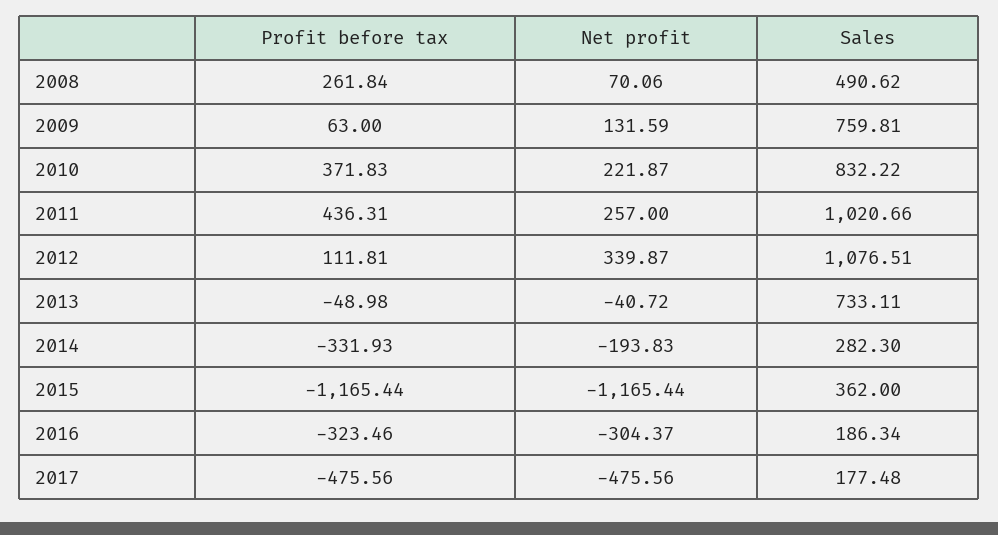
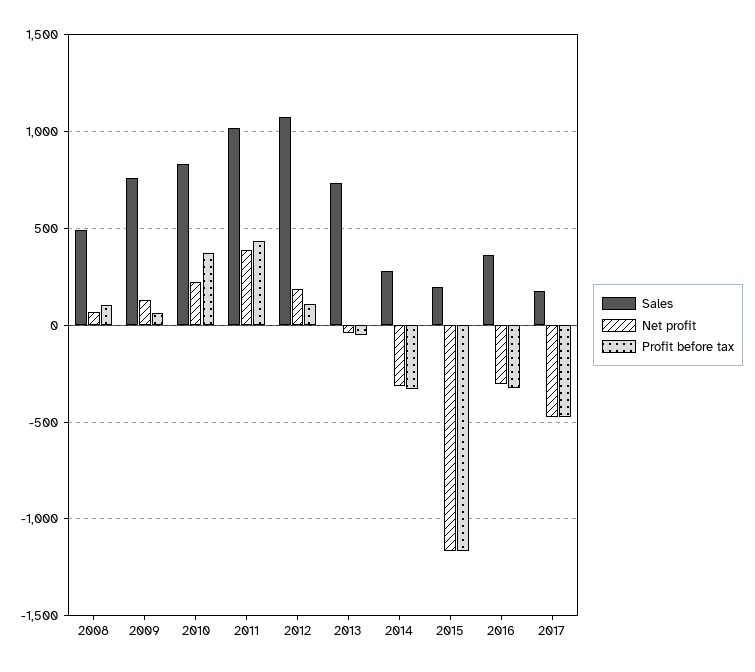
Profit before tax, 2008: 261.84 -> 100
Net profit, 2011: 257 -> 400
Net profit, 2012: 339.87 -> 200
Net profit, 2014: -193.83 -> -300
Sales, 2015: 362 -> 200
Sales, 2016: 186.34 -> 350

